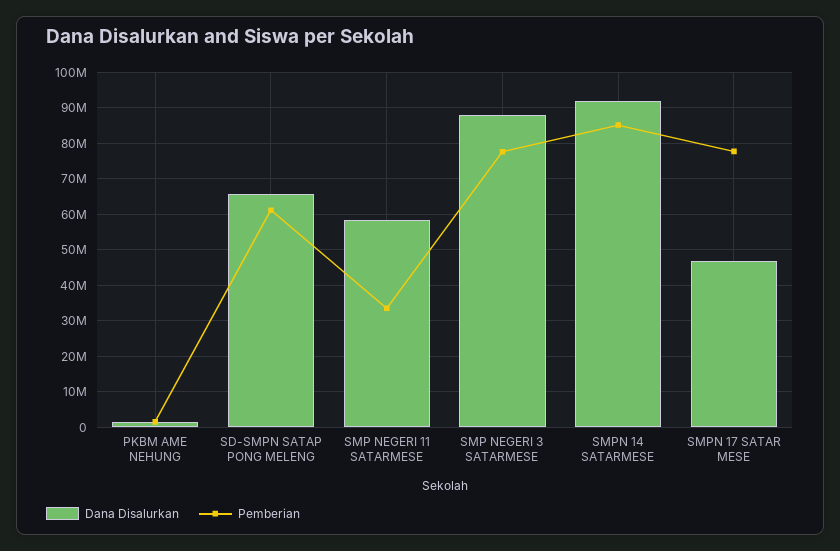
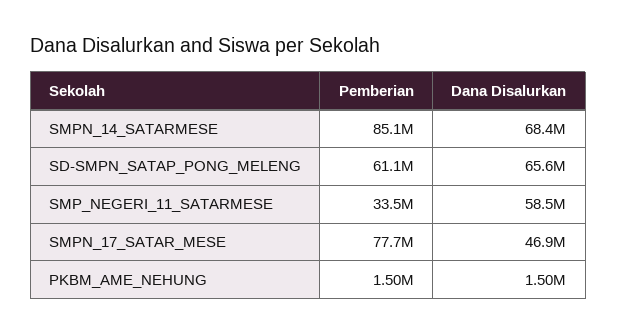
Dana Disalurkan, SMP NEGERI 3 SATARMESE: 88000000 -> none
Pemberian, SMP NEGERI 3 SATARMESE: 78000000 -> none
Dana Disalurkan, SMPN 14 SATARMESE: 92000000 -> 68400000

